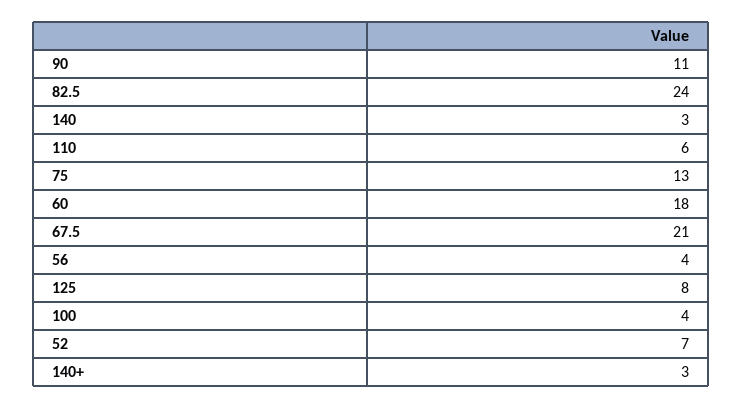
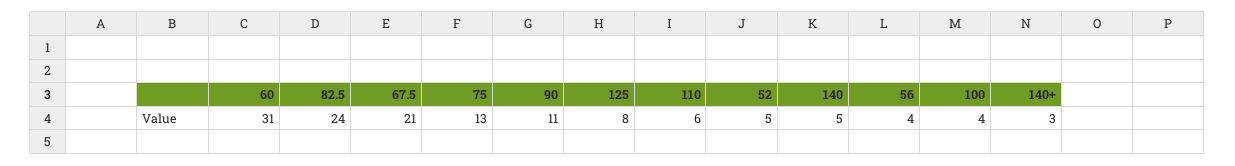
140: 3 -> 5
60: 18 -> 31
52: 7 -> 5

